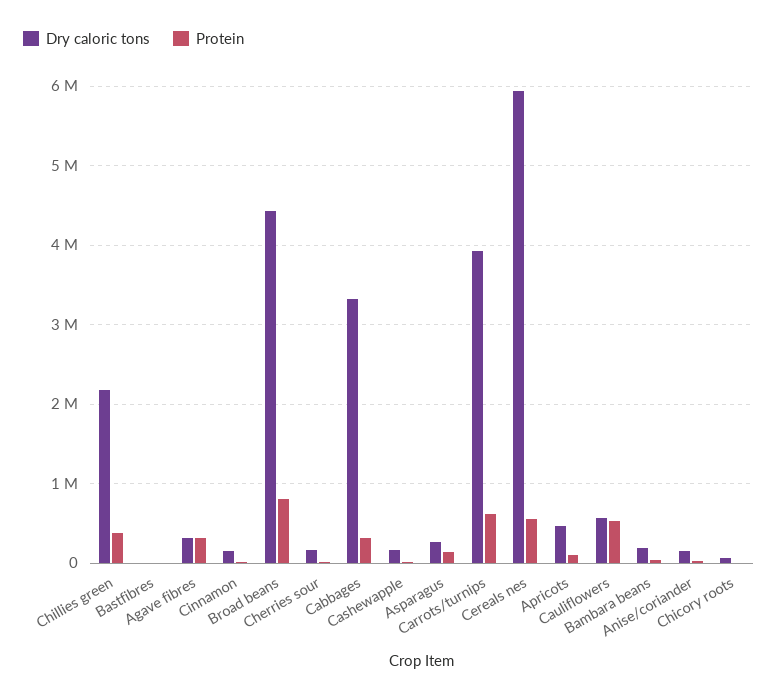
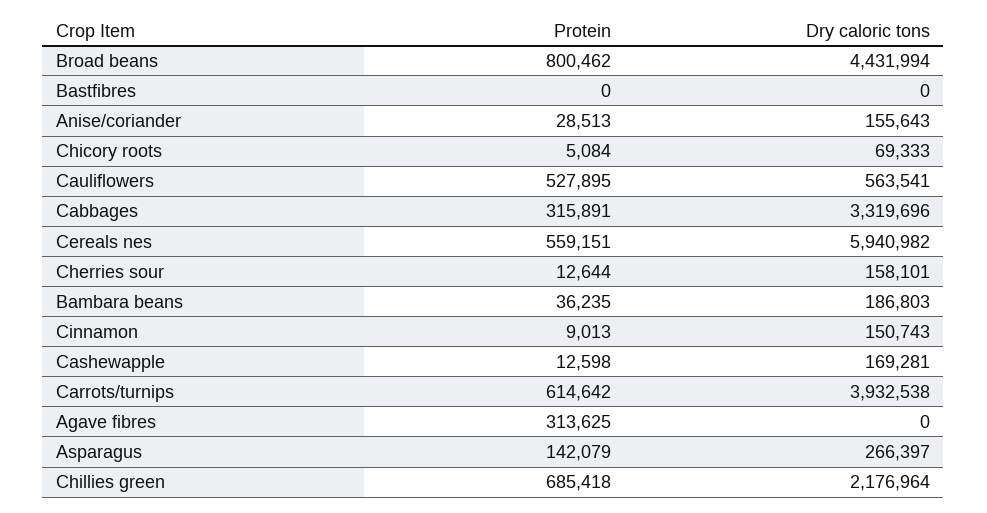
Protein, Chillies green: 400000 -> 685418
Dry caloric tons, Agave fibres: 300000 -> 0
Dry caloric tons, Apricots: 500000 -> none
Protein, Apricots: 100000 -> none

